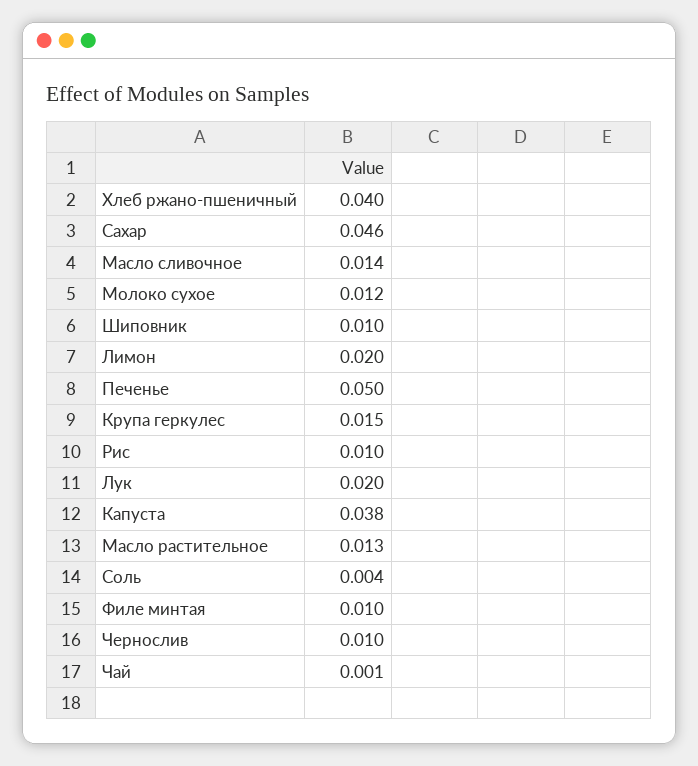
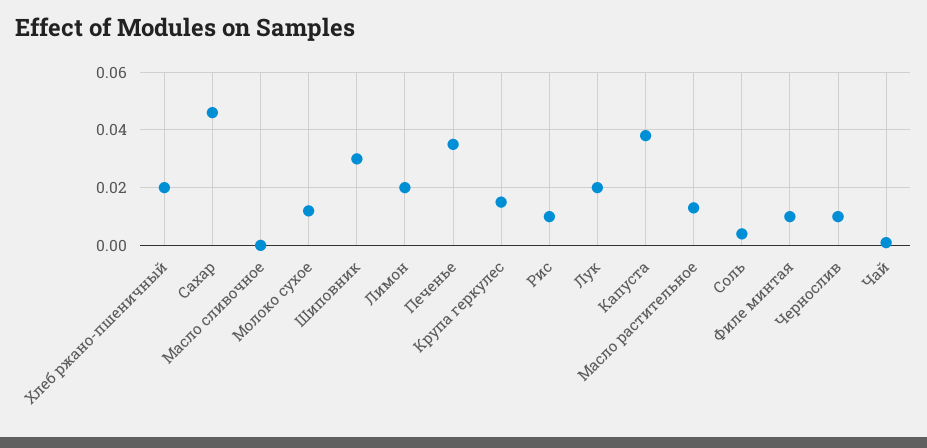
Хлеб ржано-пшеничный: 0.04 -> 0.02
Масло сливочное: 0.014 -> 0
Шиповник: 0.01 -> 0.03
Печенье: 0.05 -> 0.035

